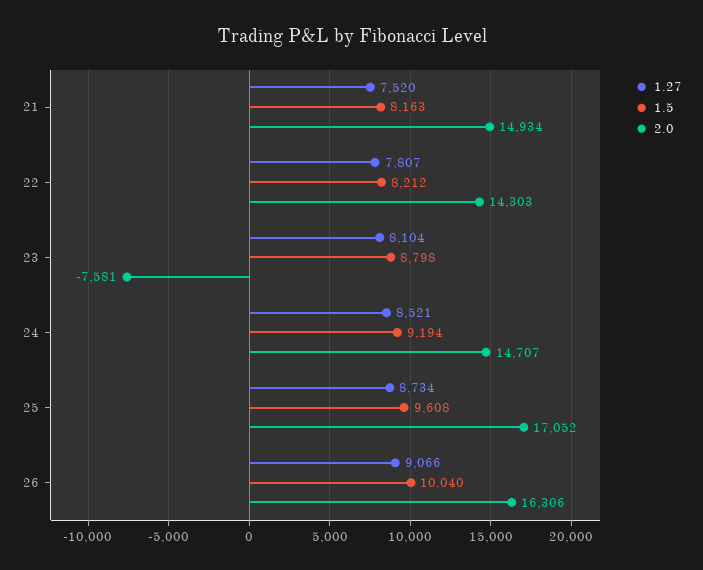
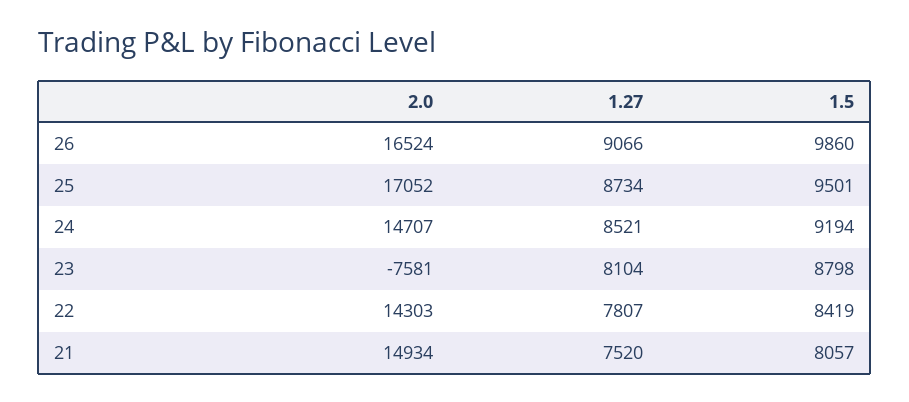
1.5, 21: 8163 -> 8057
1.5, 22: 8212 -> 8419
1.5, 25: 9608 -> 9501
1.5, 26: 10040 -> 9860
2.0, 26: 16306 -> 16524

